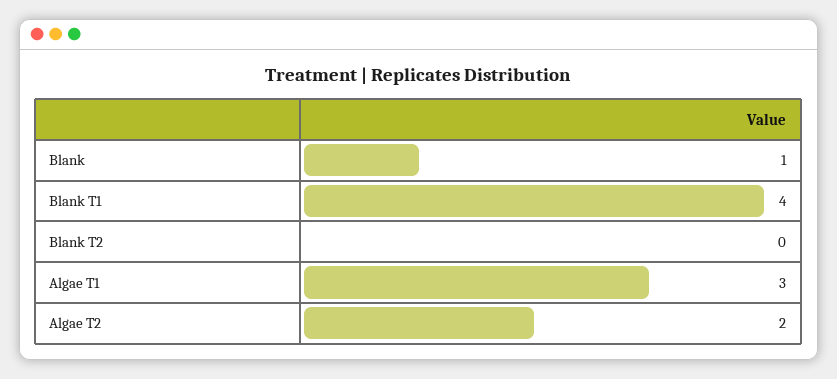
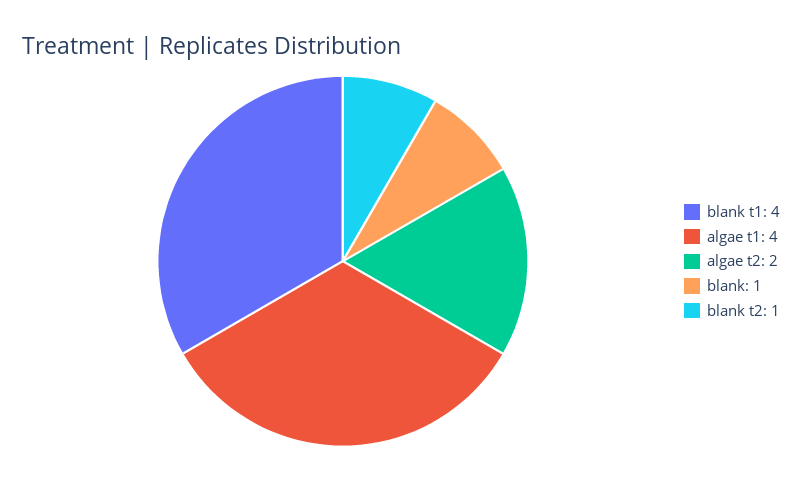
Blank T2: 0 -> 1
Algae T1: 3 -> 4

